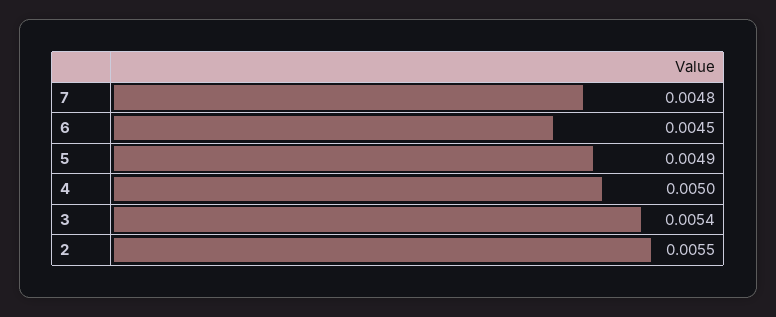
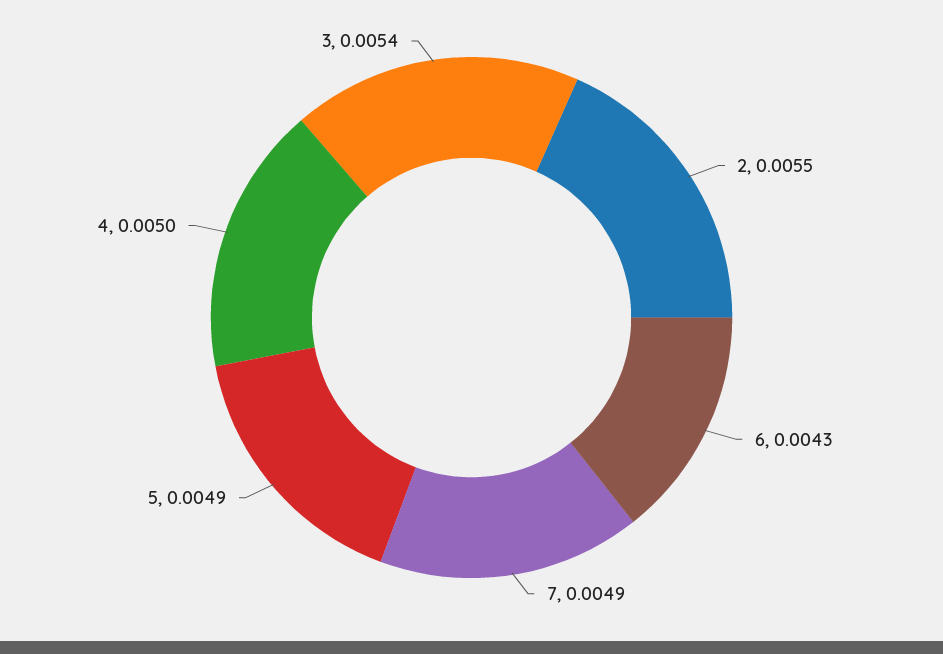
7: 0.0048 -> 0.0049
6: 0.0045 -> 0.0043

